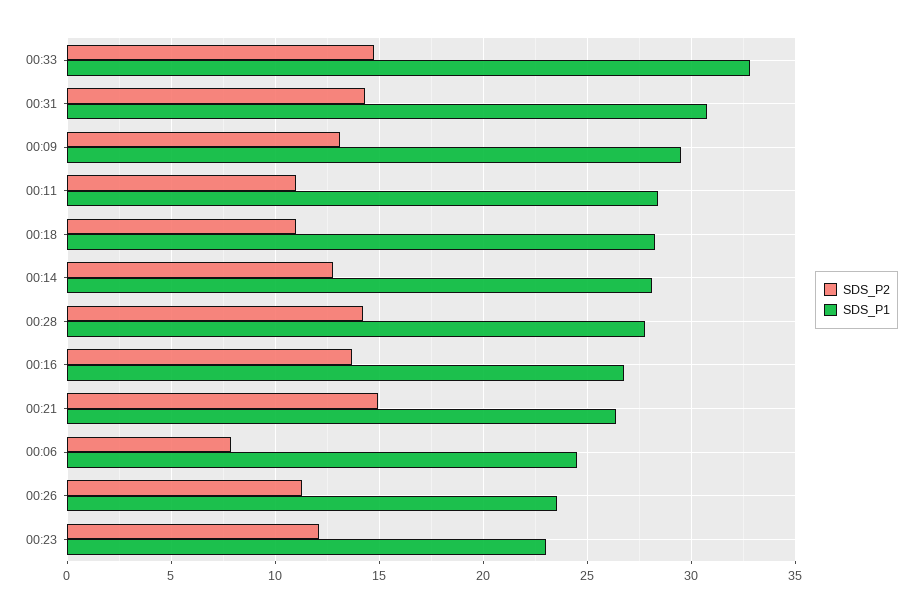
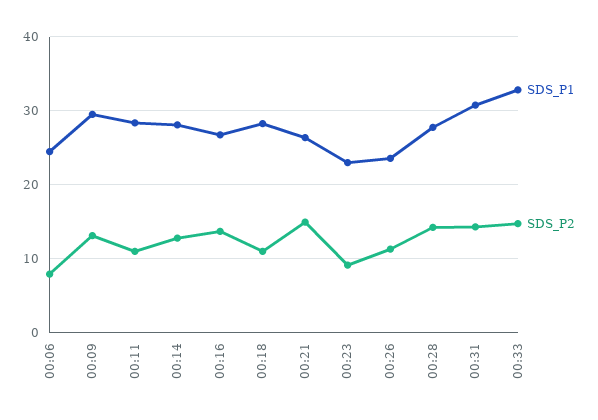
SDS_P2, 00:23: 12 -> 9

